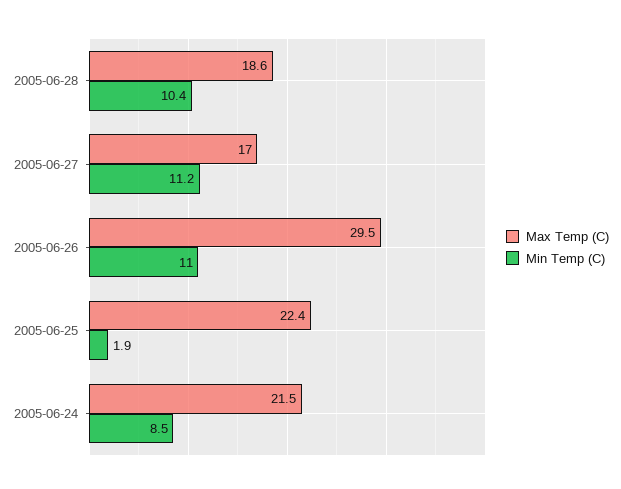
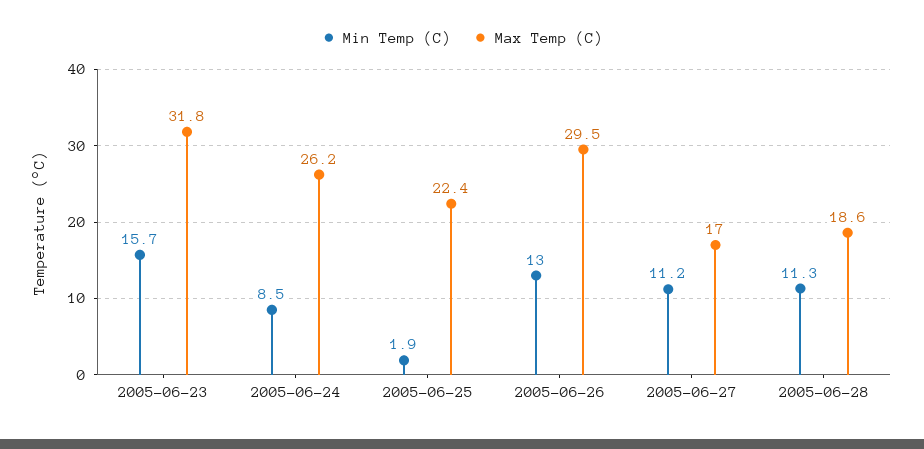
Min Temp (C), 2005-06-28: 10.4 -> 11.3
Min Temp (C), 2005-06-26: 11 -> 13
Max Temp (C), 2005-06-24: 21.5 -> 26.2
Min Temp (C), 2005-06-23: none -> 15.7
Max Temp (C), 2005-06-23: none -> 31.8

